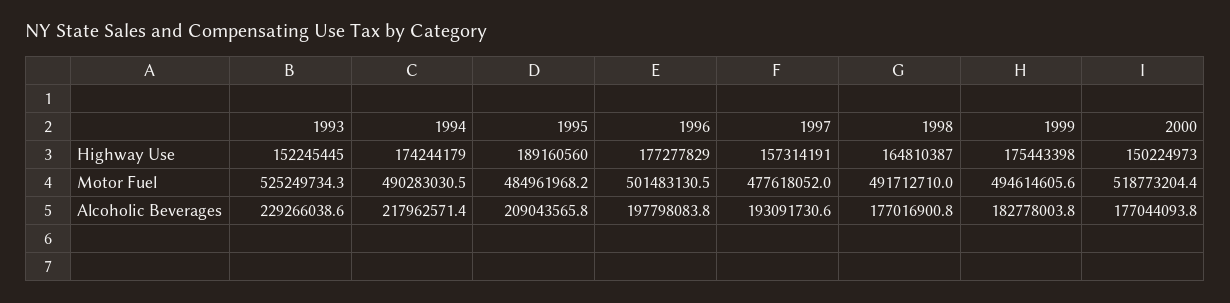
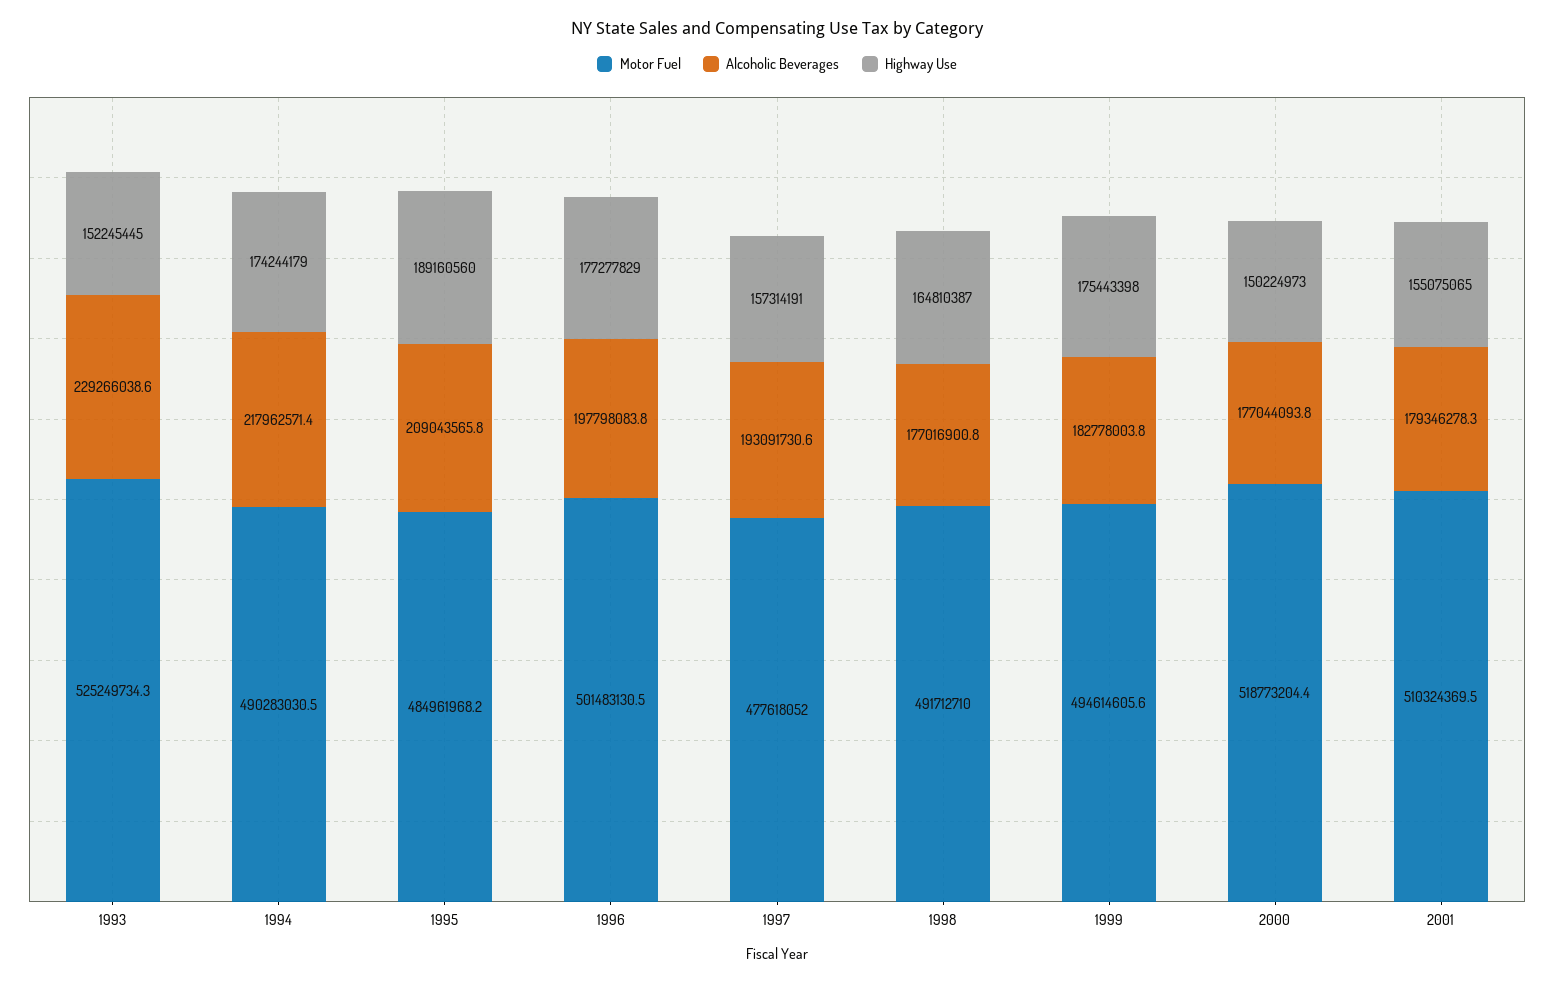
Motor Fuel, 2001: none -> 510324369.5
Alcoholic Beverages, 2001: none -> 179346278.3
Highway Use, 2001: none -> 155075065

